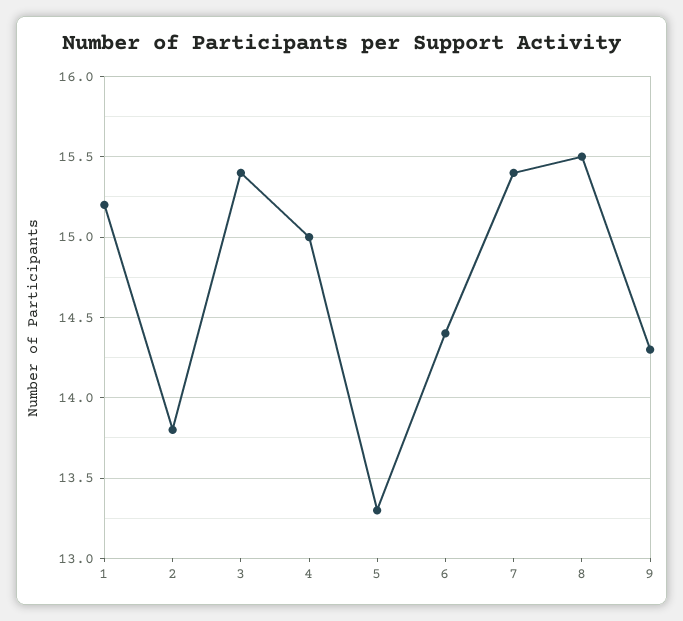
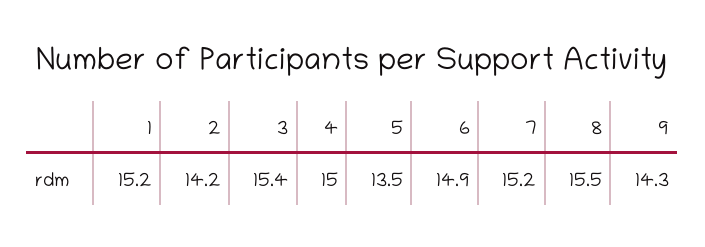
2: 13.8 -> 14.2
5: 13.3 -> 13.5
6: 14.4 -> 14.9
7: 15.4 -> 15.2

